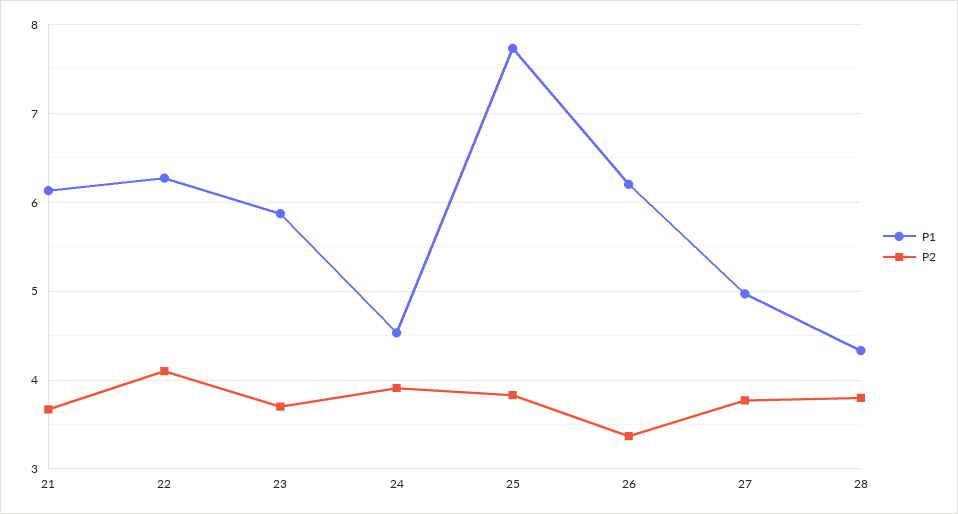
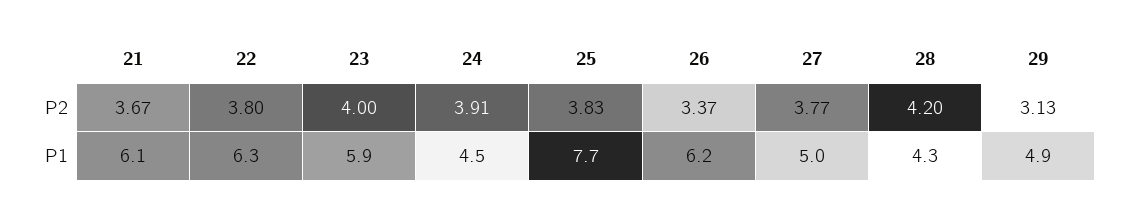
P2, 22: 4.1 -> 3.8
P2, 23: 3.7 -> 4
P2, 28: 3.8 -> 4.2
P2, 29: none -> 3.13
P1, 29: none -> 4.9

